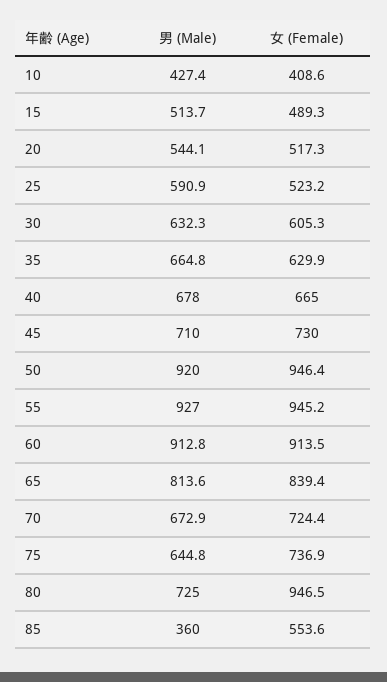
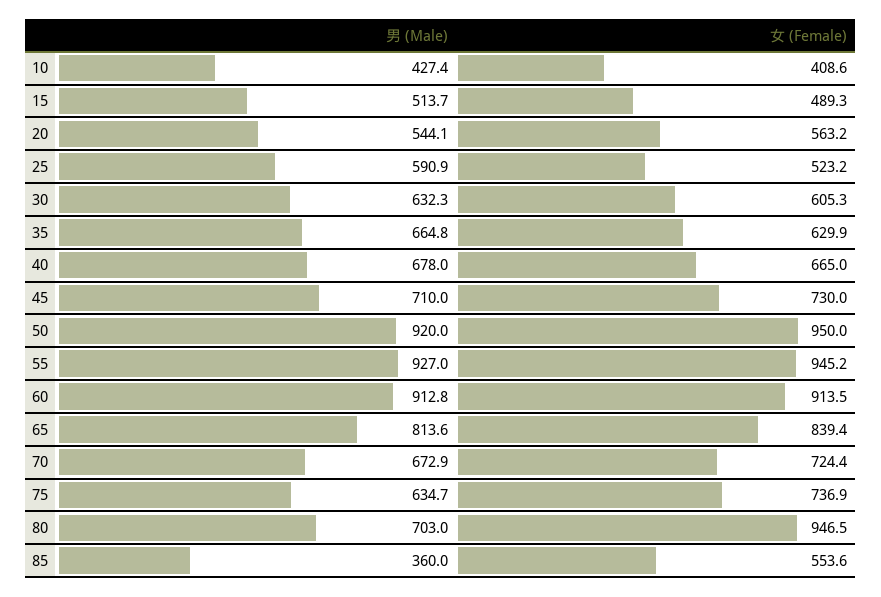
女 (Female), 20: 517.3 -> 563.2
女 (Female), 50: 946.4 -> 950
男 (Male), 75: 644.8 -> 634.7
男 (Male), 80: 725 -> 703

